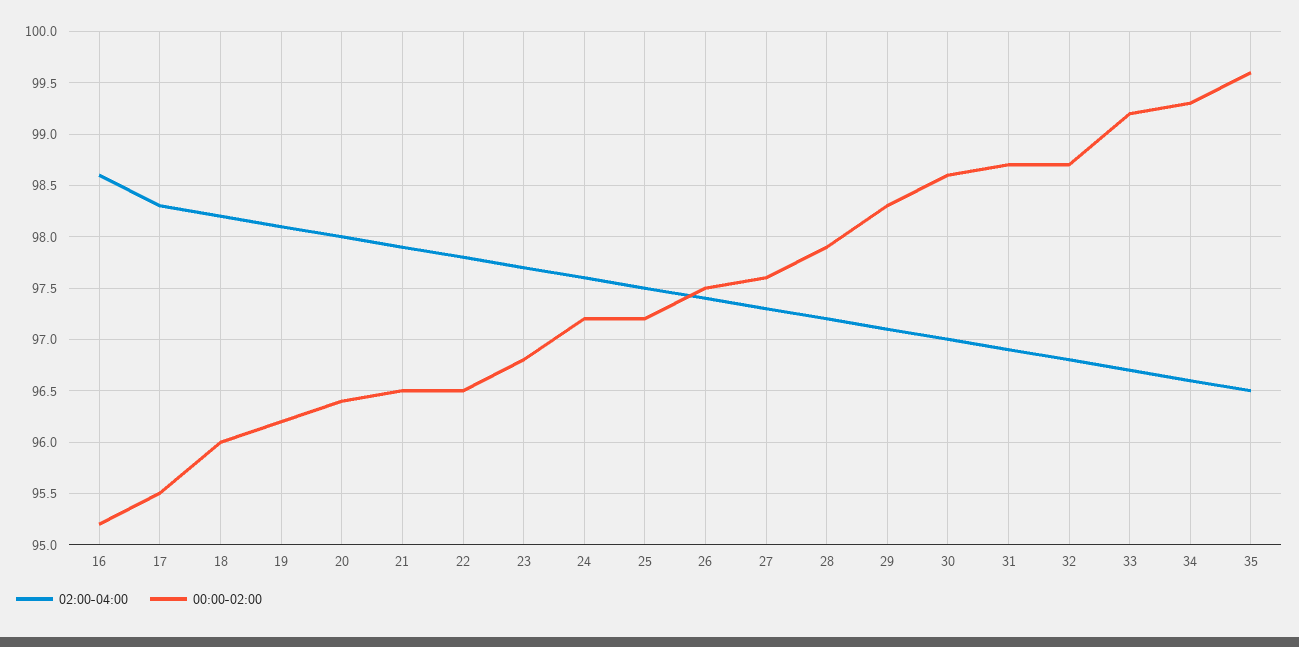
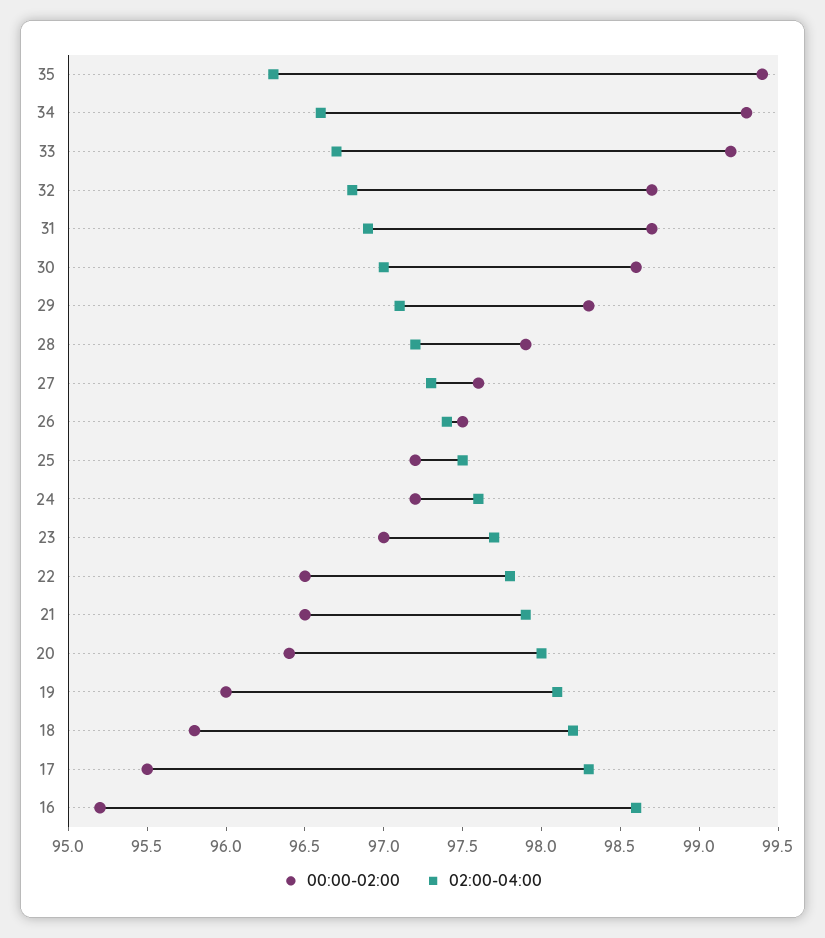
00:00-02:00, 18: 96 -> 95.8
00:00-02:00, 19: 96.2 -> 96
00:00-02:00, 23: 96.8 -> 97
02:00-04:00, 35: 96.5 -> 96.3
00:00-02:00, 35: 99.6 -> 99.4

